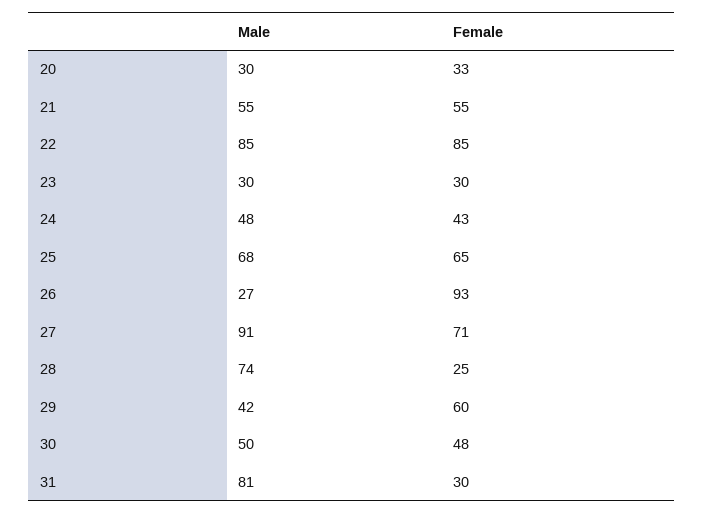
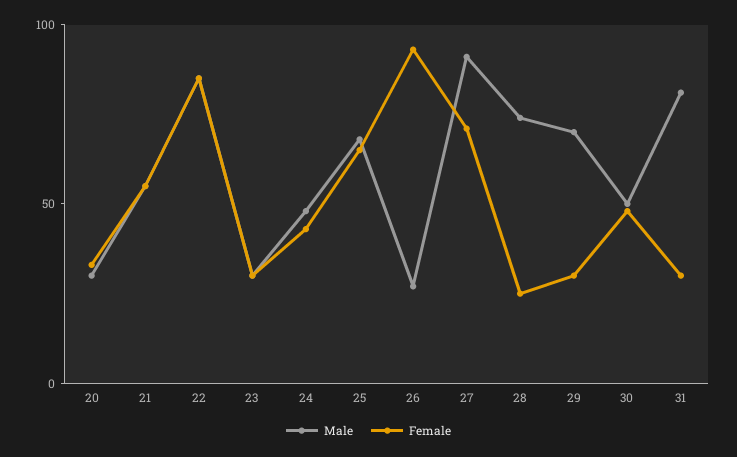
Male, 29: 42 -> 70
Female, 29: 60 -> 30

